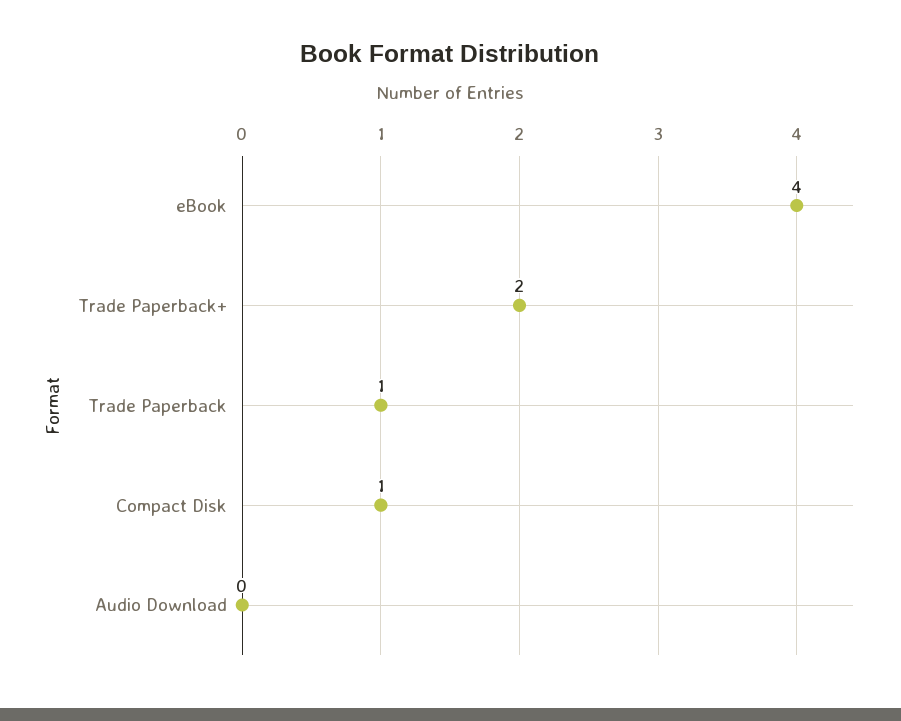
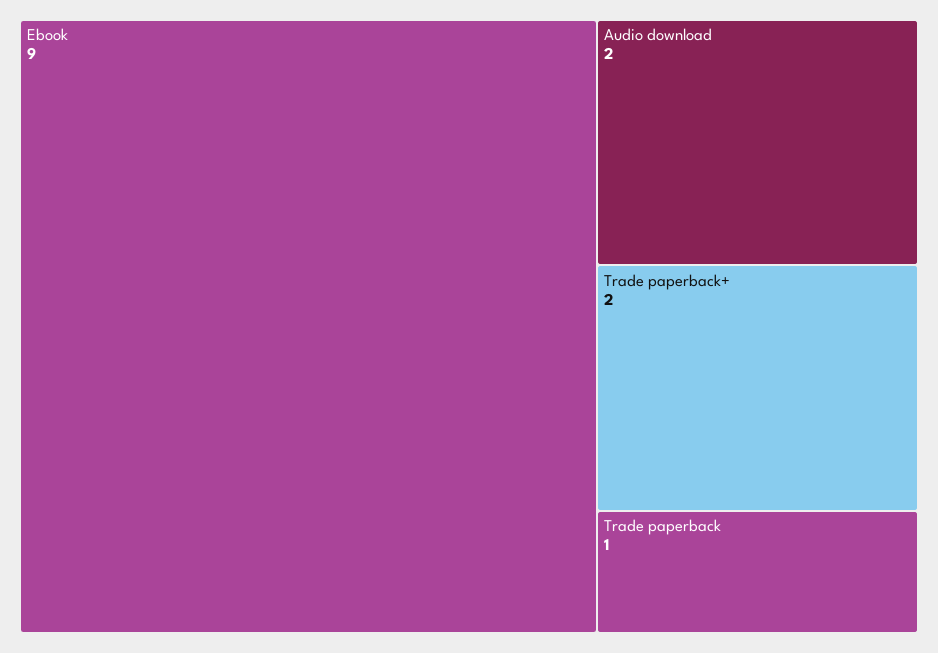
eBook: 4 -> 9
Compact Disk: 1 -> none
Audio Download: 0 -> 2

